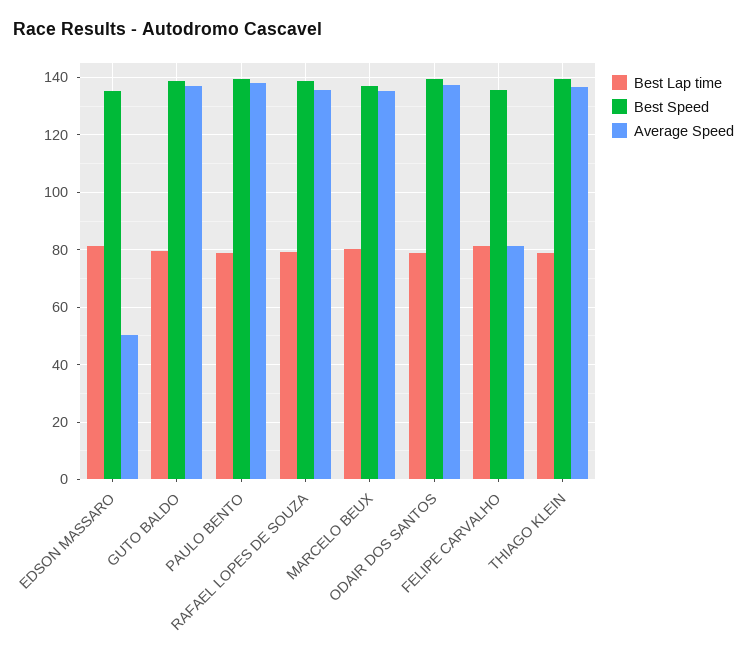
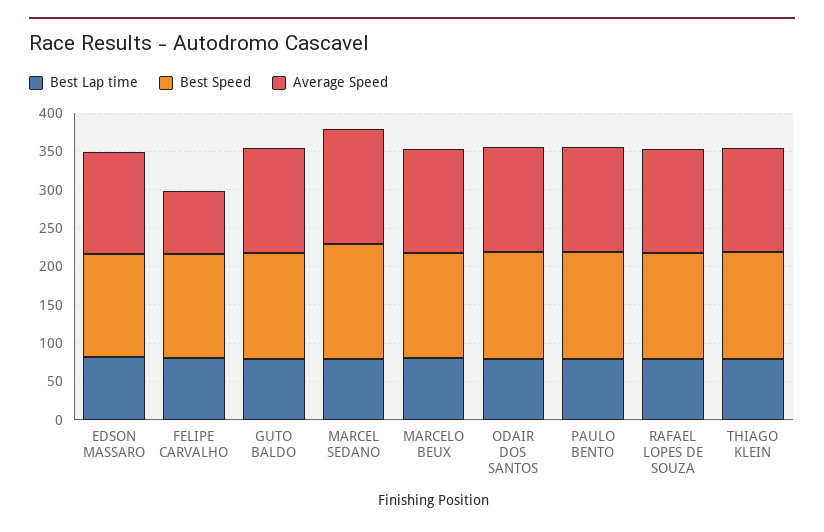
Average Speed, EDSON MASSARO: 50 -> 125
Best Lap time, MARCEL SEDANO: none -> 75
Best Speed, MARCEL SEDANO: none -> 150
Average Speed, MARCEL SEDANO: none -> 150

